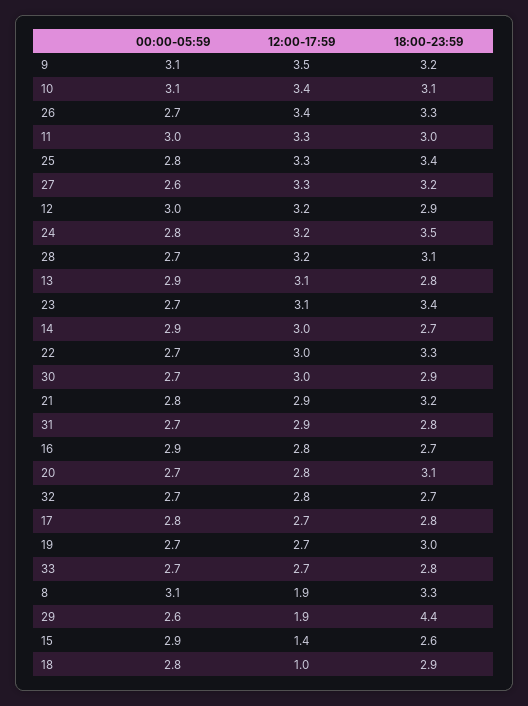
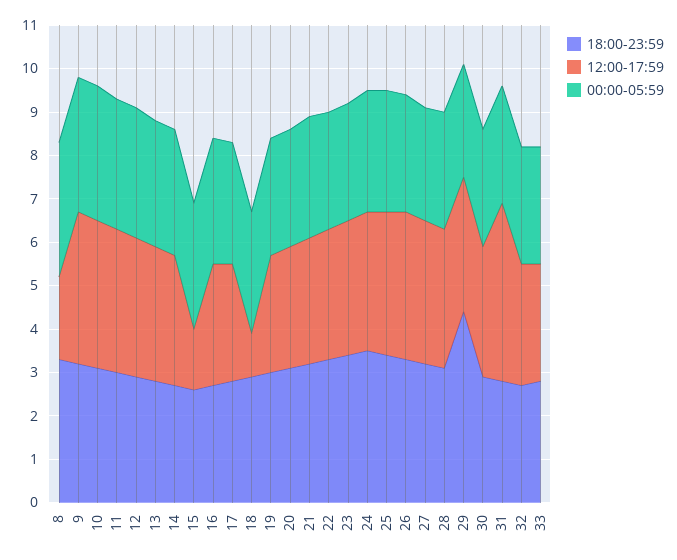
12:00-17:59, 31: 2.9 -> 4
12:00-17:59, 29: 1.9 -> 3

